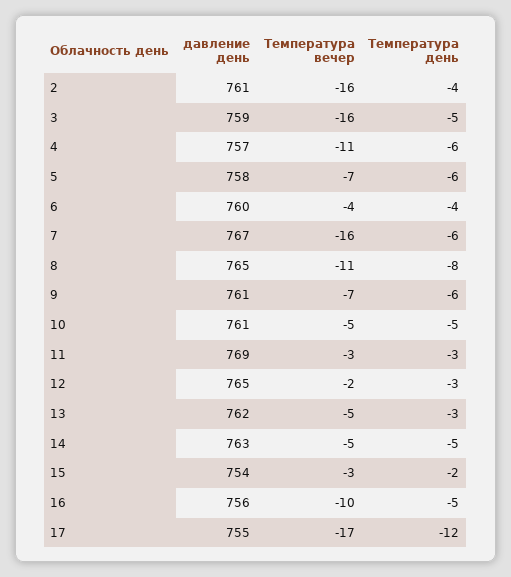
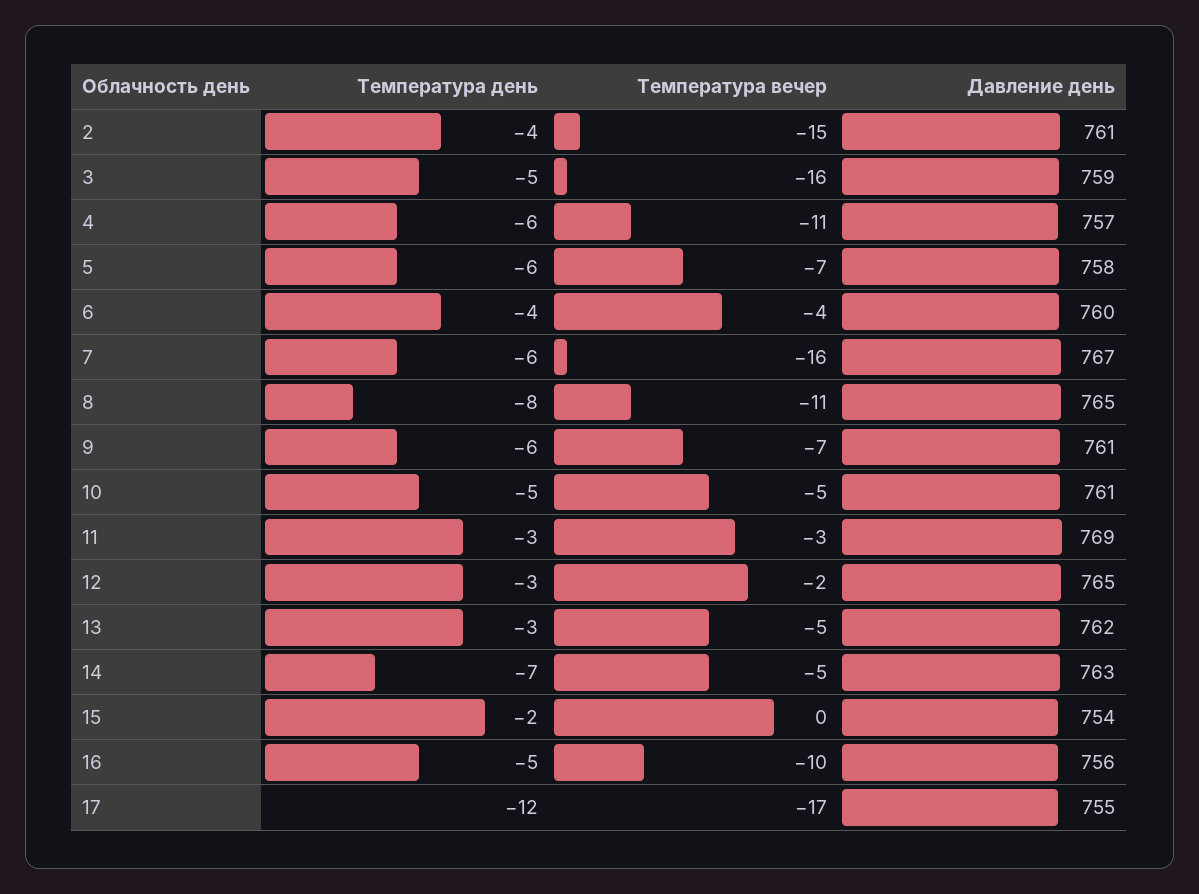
Температура вечер, 2: -16 -> -15
Температура день, 14: -5 -> -7
Температура вечер, 15: -3 -> 0

